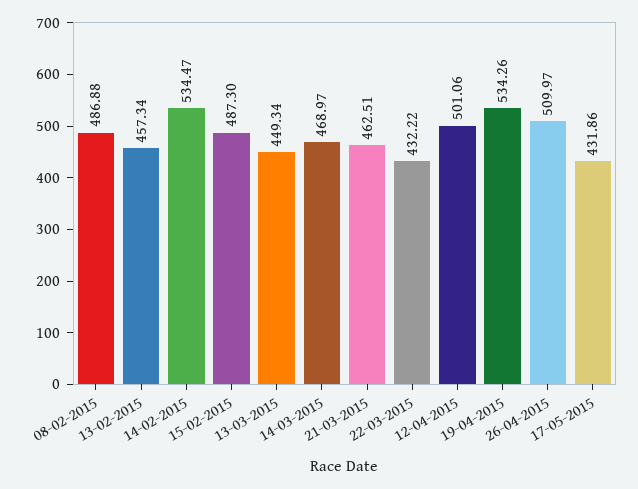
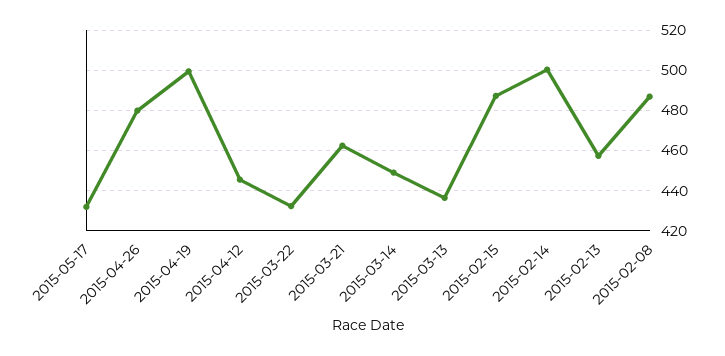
14-02-2015: 534.47 -> 500
13-03-2015: 449.34 -> 435
14-03-2015: 468.97 -> 450
12-04-2015: 501.06 -> 445
19-04-2015: 534.26 -> 500
26-04-2015: 509.97 -> 480

